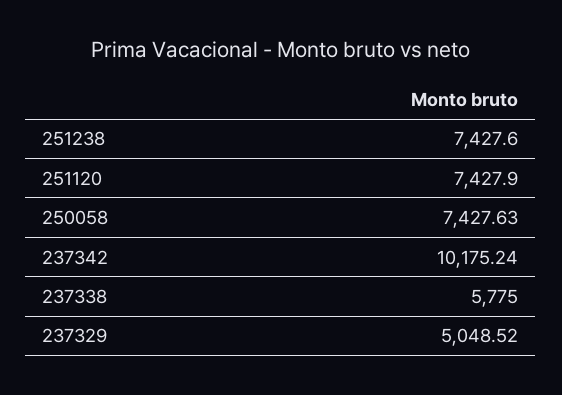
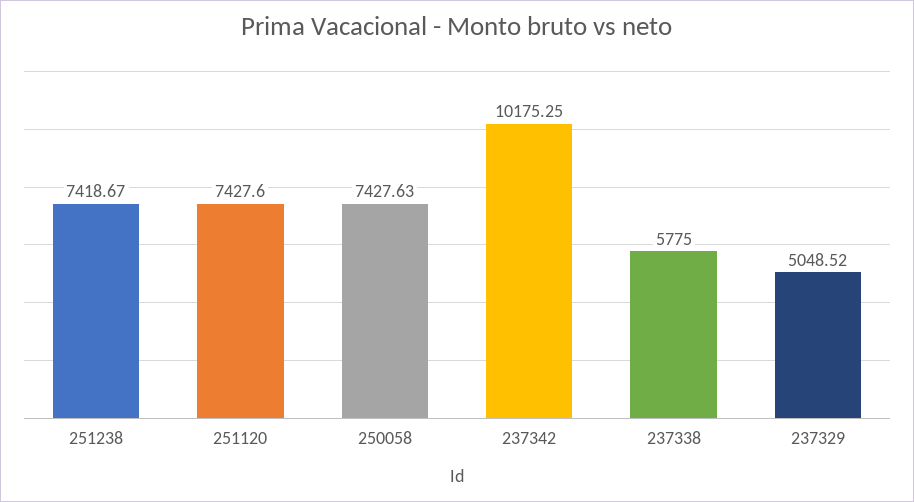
251238: 7427.6 -> 7418.67
251120: 7427.9 -> 7427.6
237342: 10175.24 -> 10175.25

